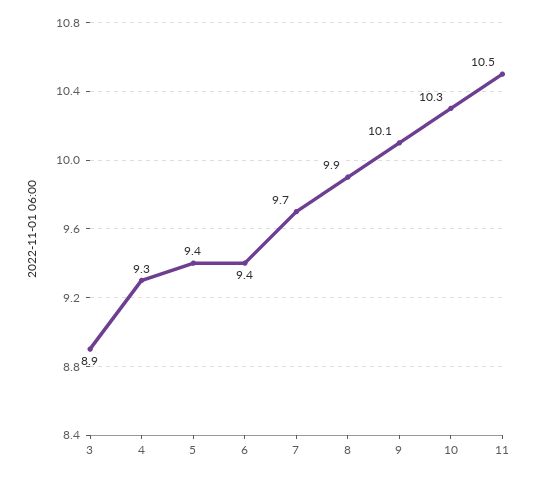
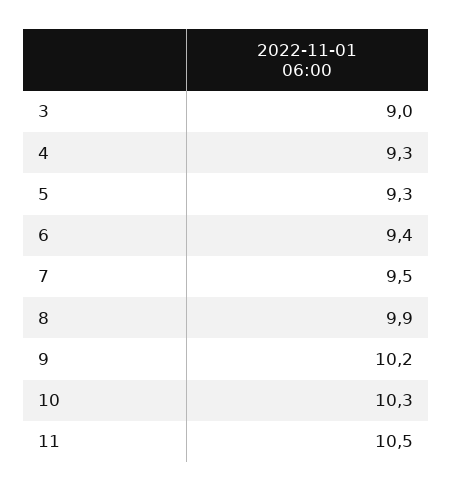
3: 8.9 -> 9
5: 9.4 -> 9.3
7: 9.7 -> 9.5
9: 10.1 -> 10.2

